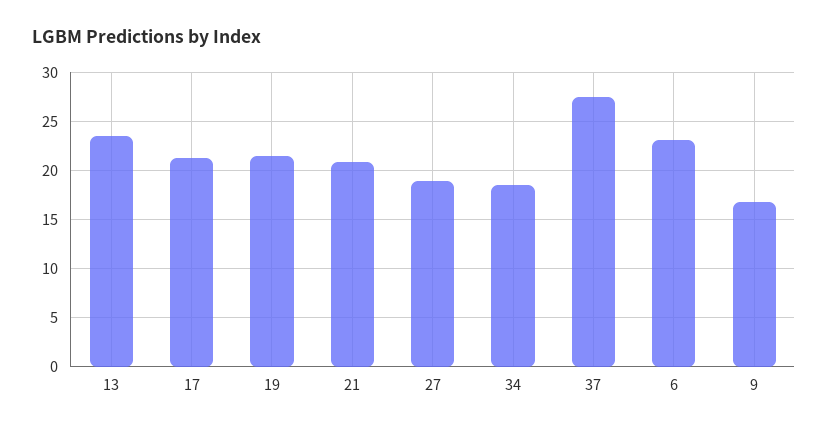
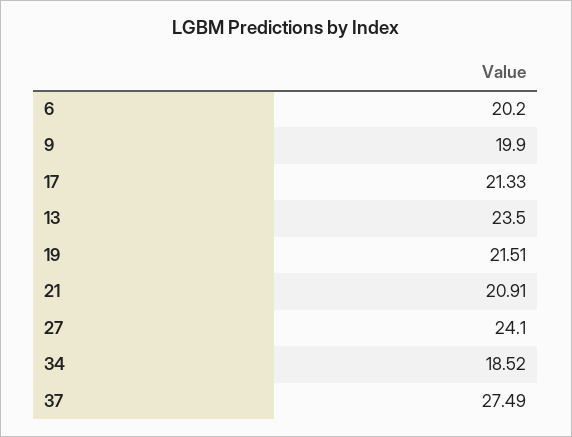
27: 19 -> 24.1
6: 23 -> 20.2
9: 17 -> 19.9

